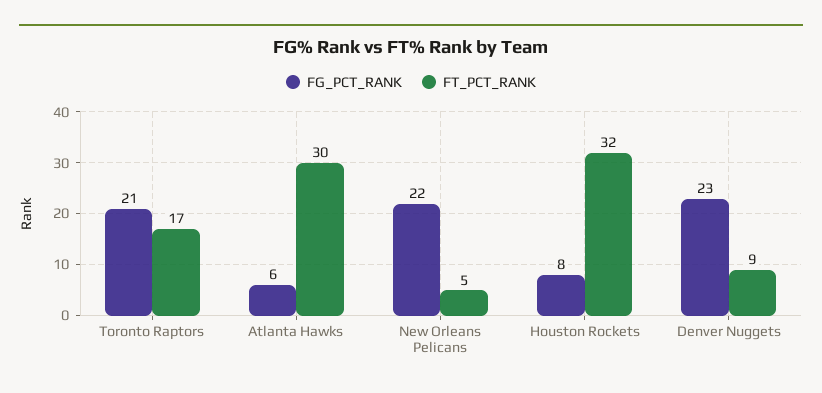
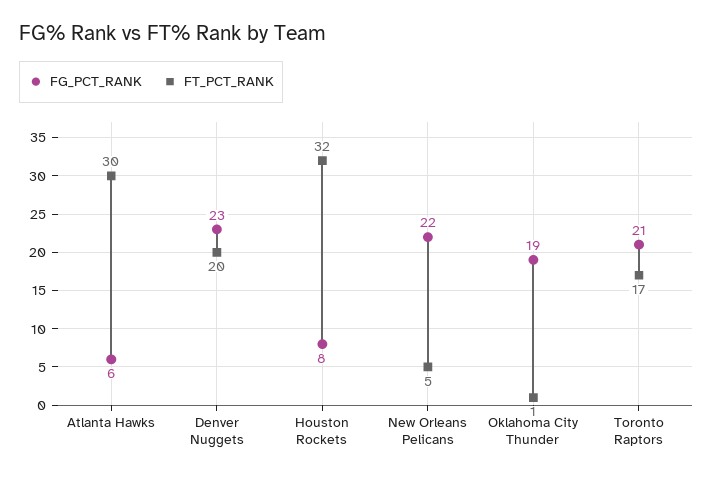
FT_PCT_RANK, Denver Nuggets: 9 -> 20
FG_PCT_RANK, Oklahoma City Thunder: none -> 19
FT_PCT_RANK, Oklahoma City Thunder: none -> 1

